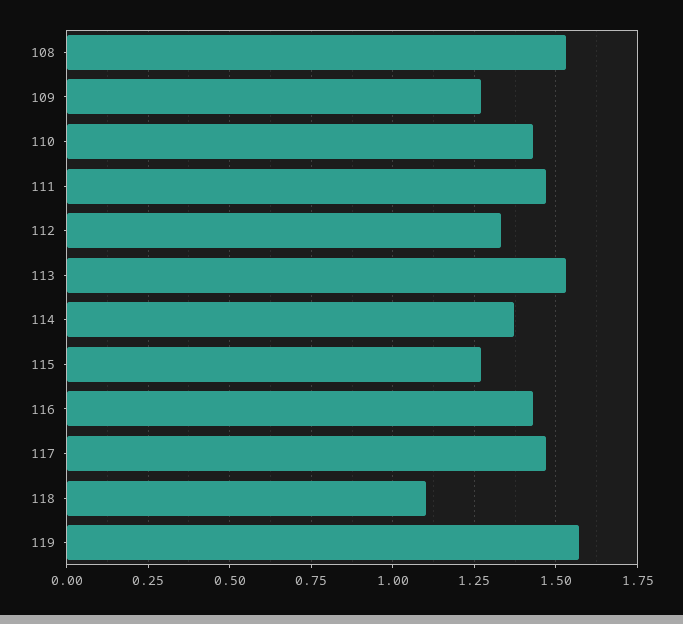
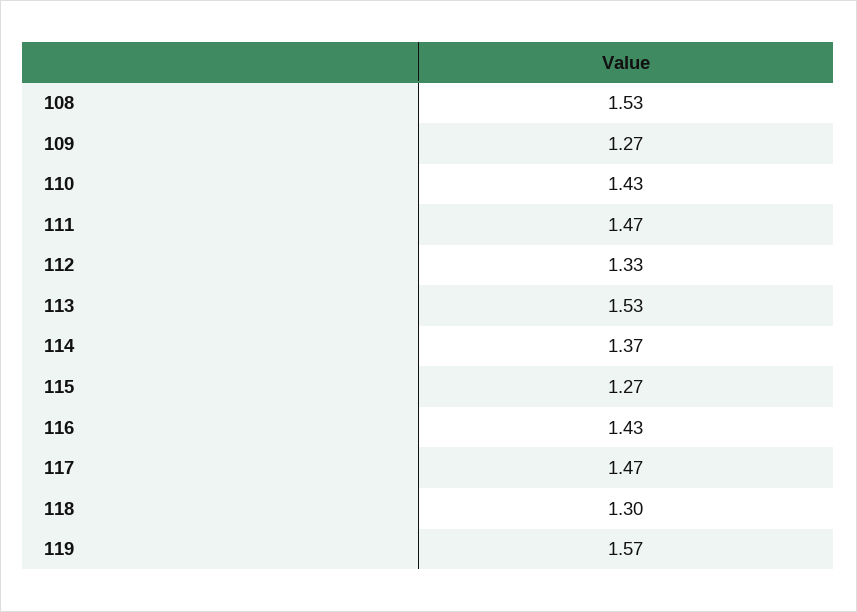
118: 1.1 -> 1.3

